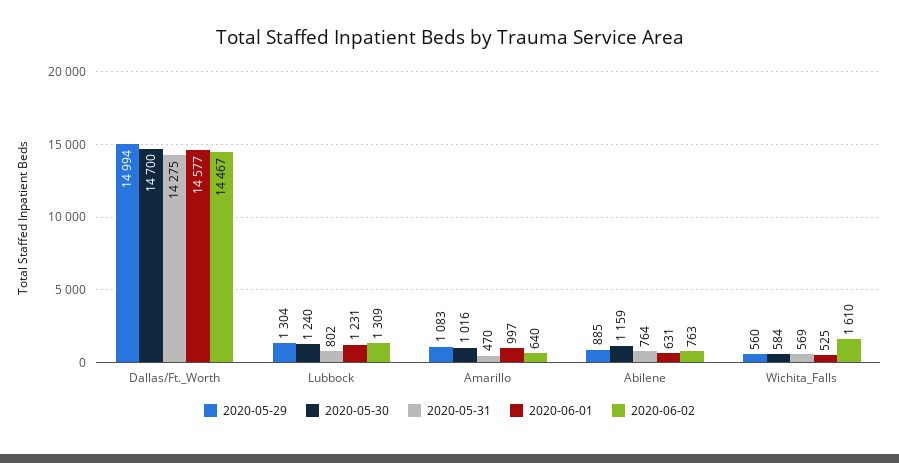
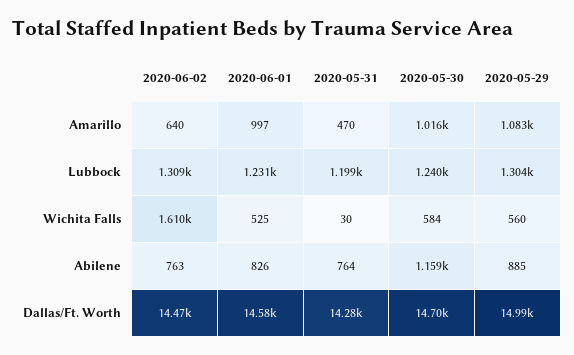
2020-05-31, Lubbock: 802 -> 1199
2020-06-01, Abilene: 631 -> 826
2020-05-31, Wichita_Falls: 569 -> 30

